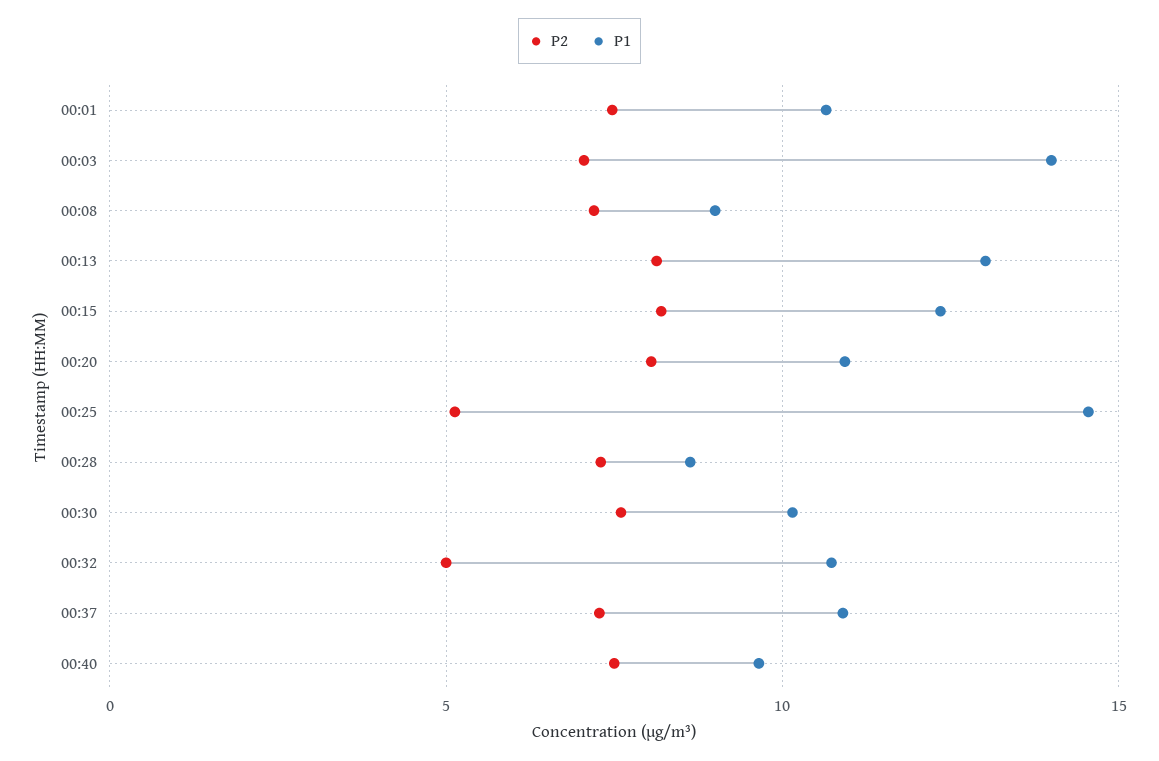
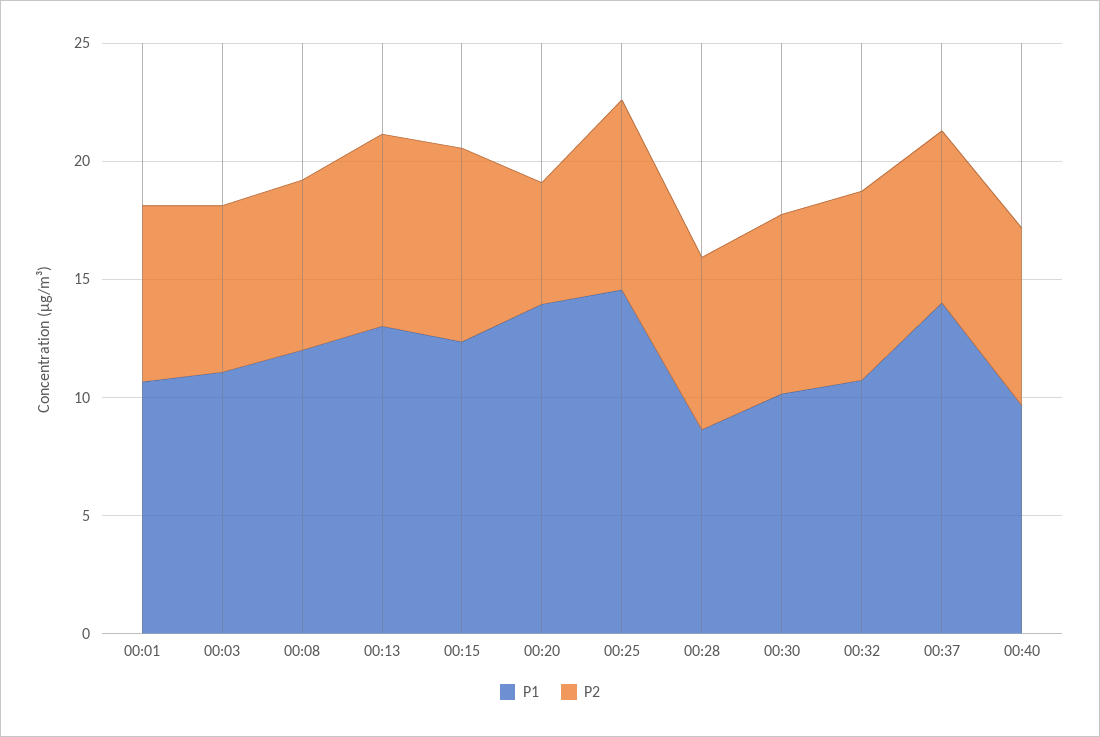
P1, 00:03: 14 -> 11
P1, 00:08: 9 -> 12
P2, 00:20: 8 -> 5
P1, 00:20: 11 -> 14
P2, 00:25: 5 -> 8
P2, 00:32: 5 -> 8
P1, 00:37: 11 -> 14

